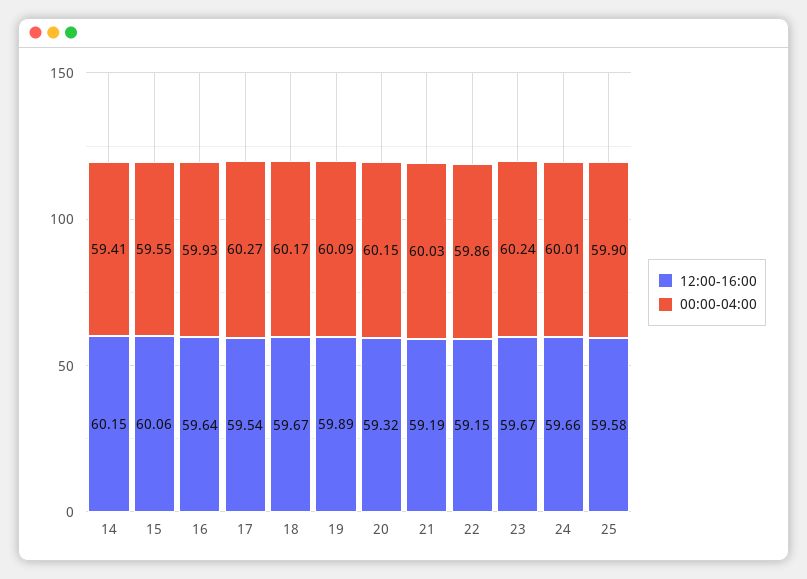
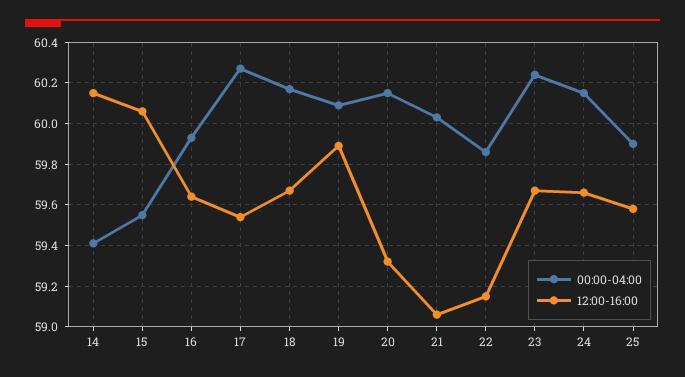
12:00-16:00, 21: 59.19 -> 59.05
00:00-04:00, 24: 60.01 -> 60.15

